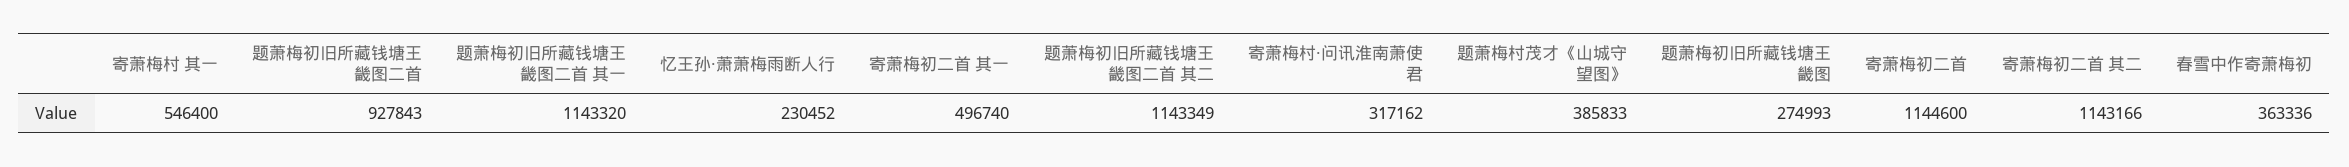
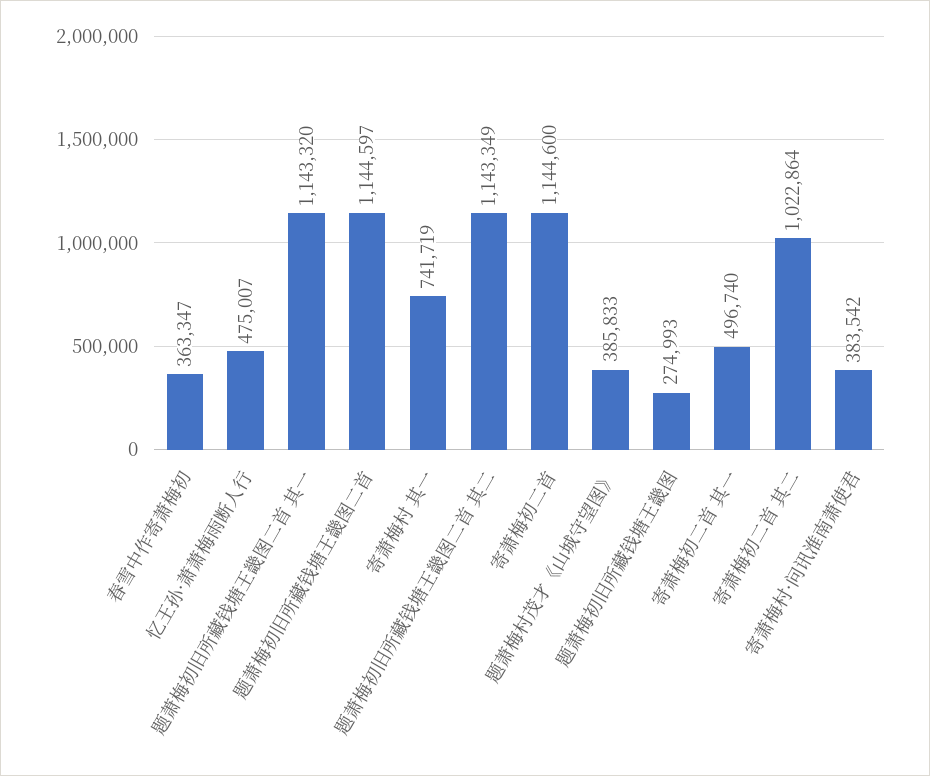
寄萧梅村 其一: 546400 -> 741719
题萧梅初旧所藏钱塘王畿图二首: 927843 -> 1144597
忆王孙·萧萧梅雨断人行: 230452 -> 475007
寄萧梅村·问讯淮南萧使君: 317162 -> 383542
寄萧梅初二首 其二: 1143166 -> 1022864
春雪中作寄萧梅初: 363336 -> 363347

